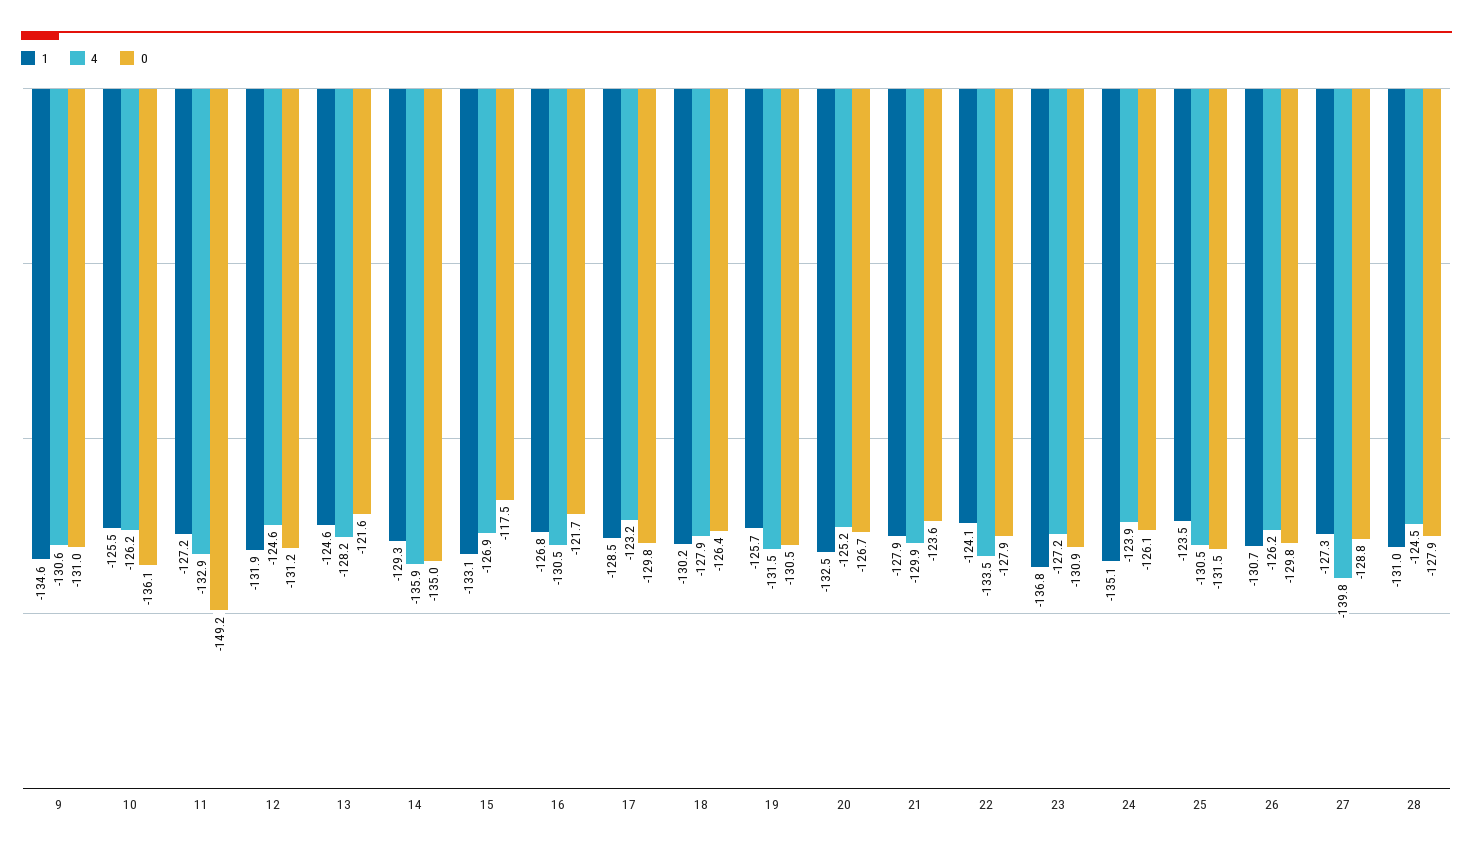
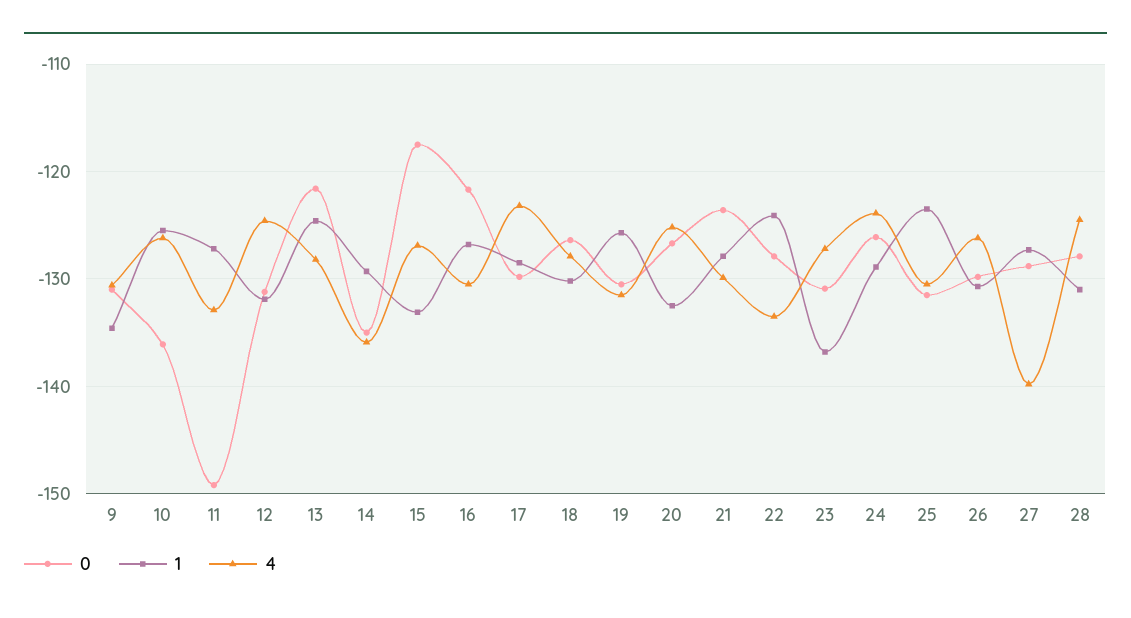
1, 24: -135.1 -> -129

